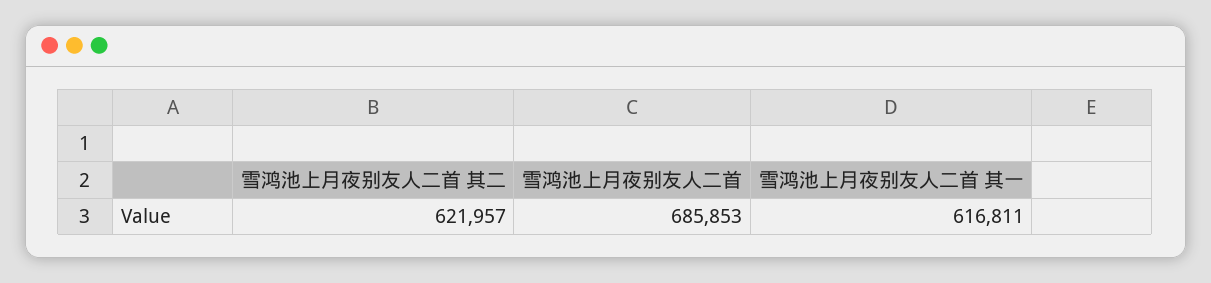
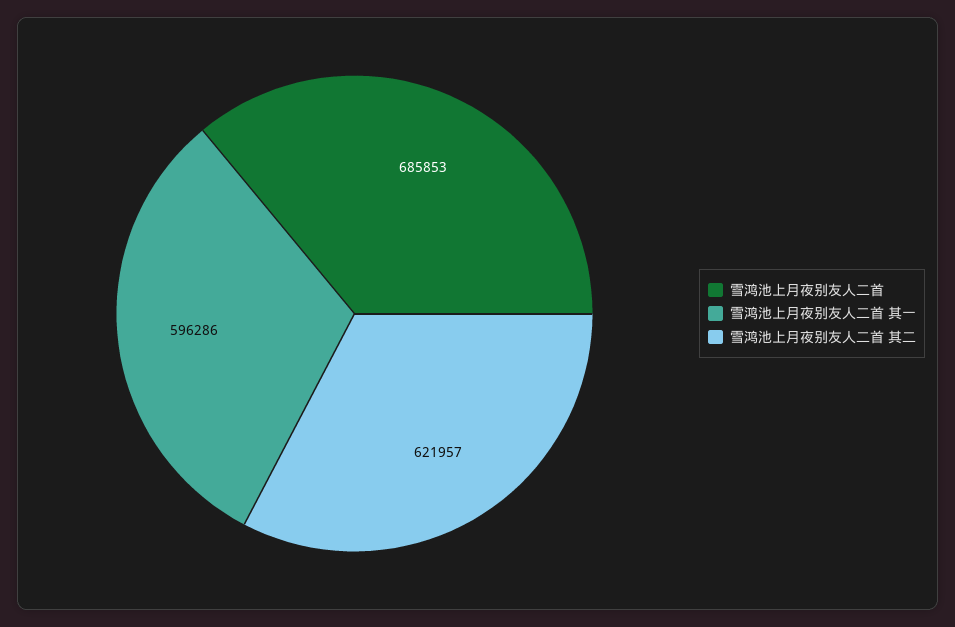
雪鸿池上月夜别友人二首 其一: 616811 -> 596286

